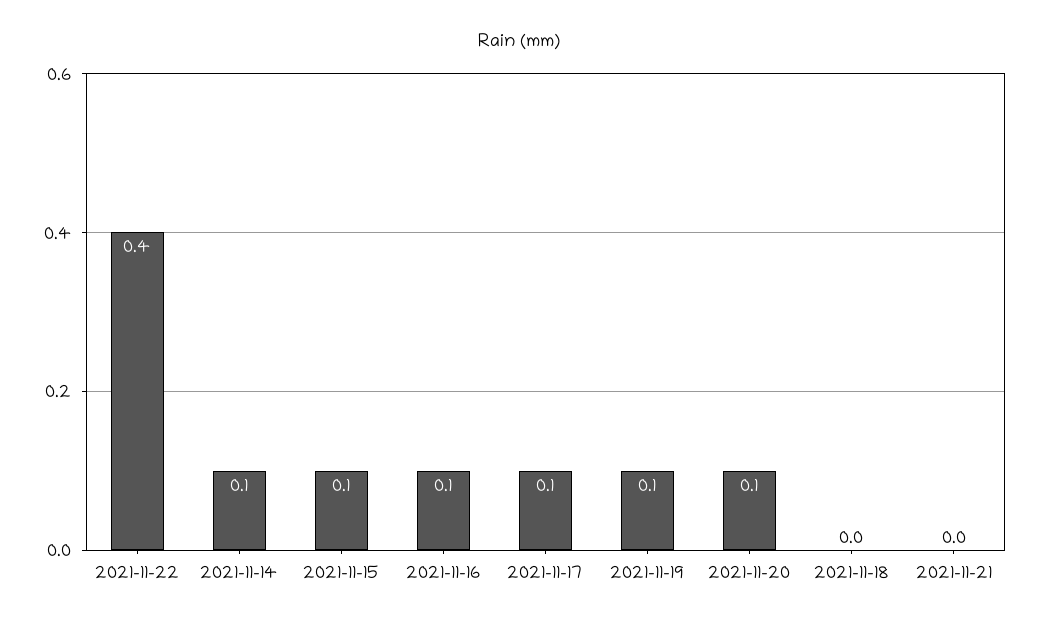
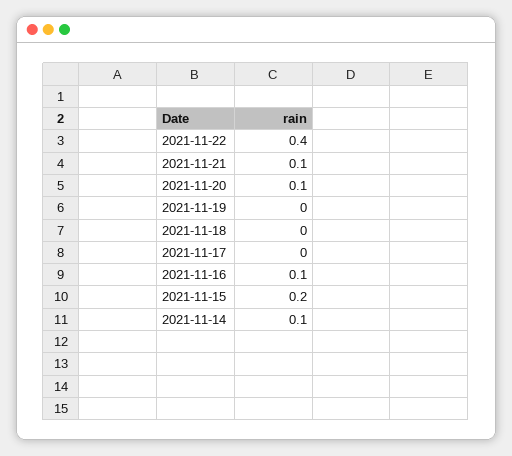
2021-11-15: 0.1 -> 0.2
2021-11-17: 0.1 -> 0
2021-11-19: 0.1 -> 0
2021-11-21: 0 -> 0.1

